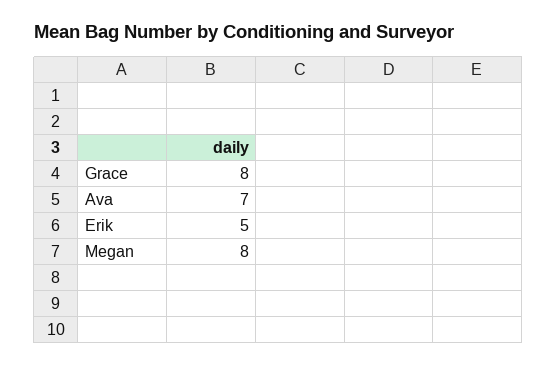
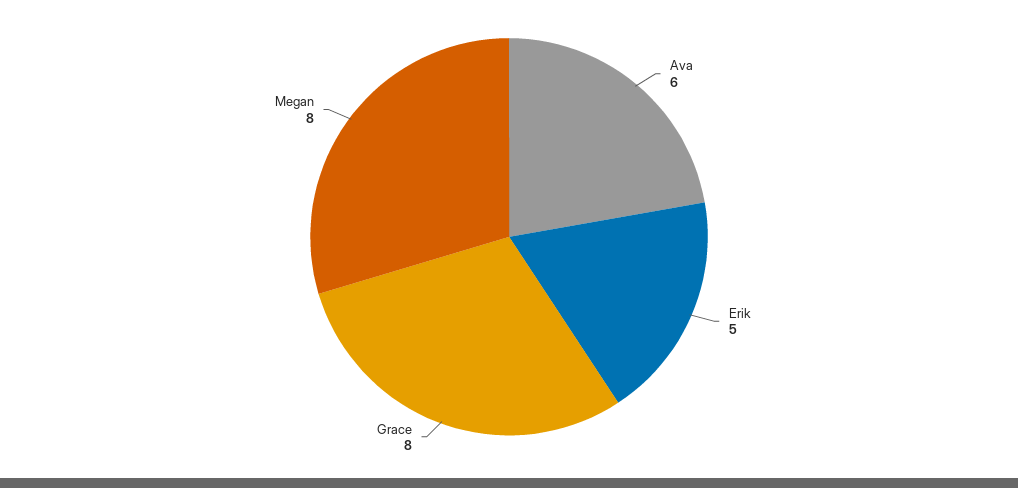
Ava: 7 -> 6

